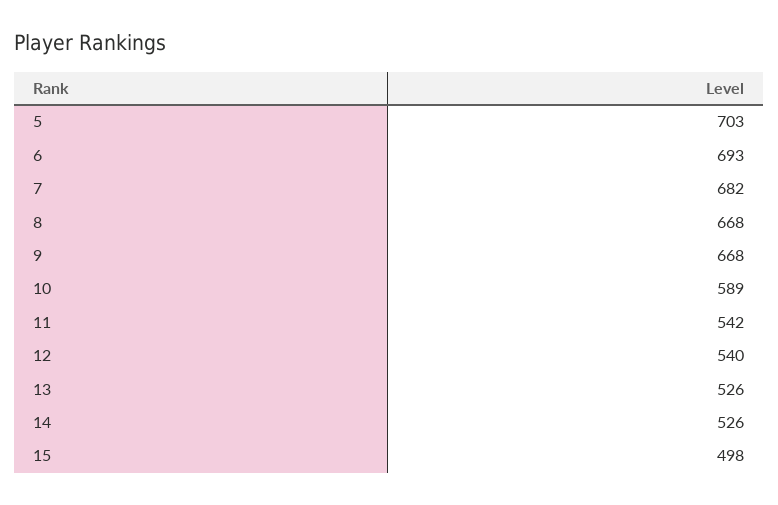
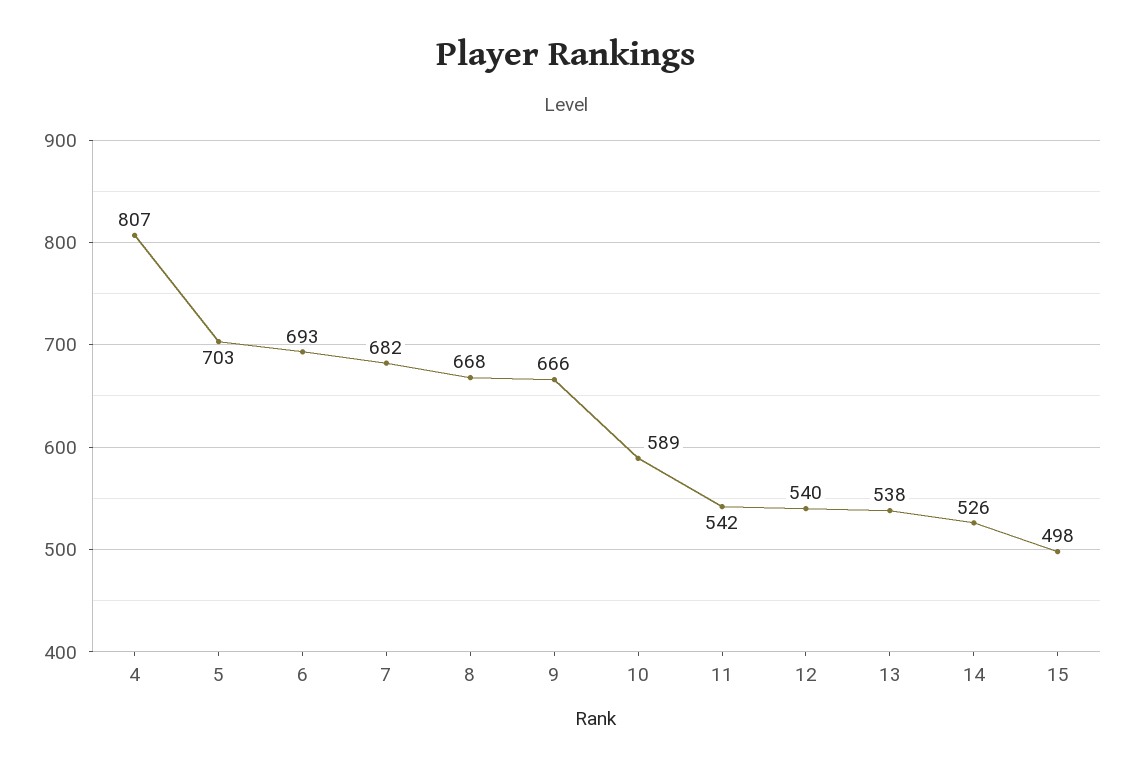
9: 668 -> 666
13: 526 -> 538
4: none -> 807

